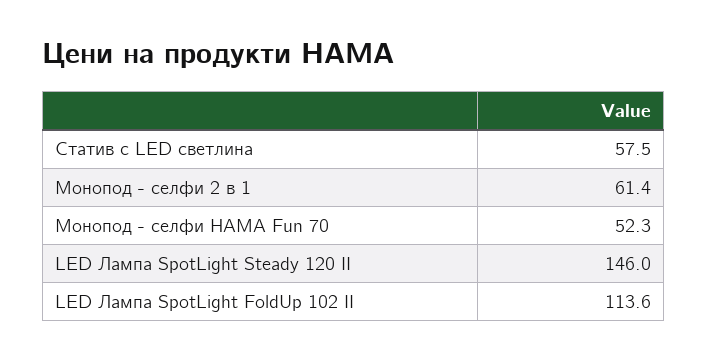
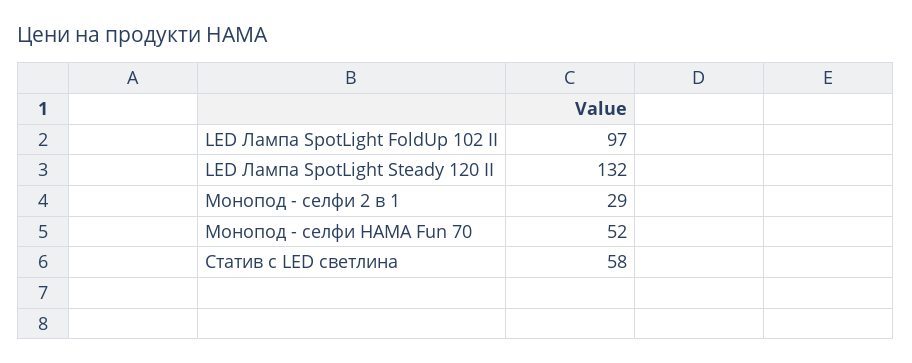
Монопод - селфи 2 в 1: 61.4 -> 29
LED Лампа SpotLight Steady 120 II: 146 -> 132
LED Лампа SpotLight FoldUp 102 II: 113.6 -> 97

